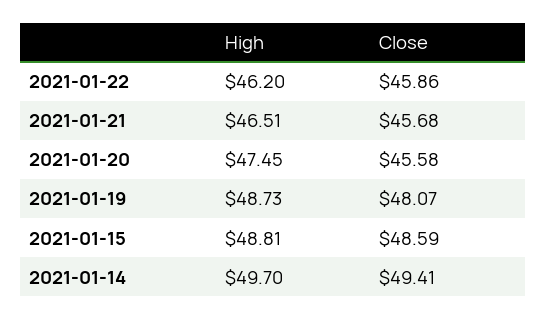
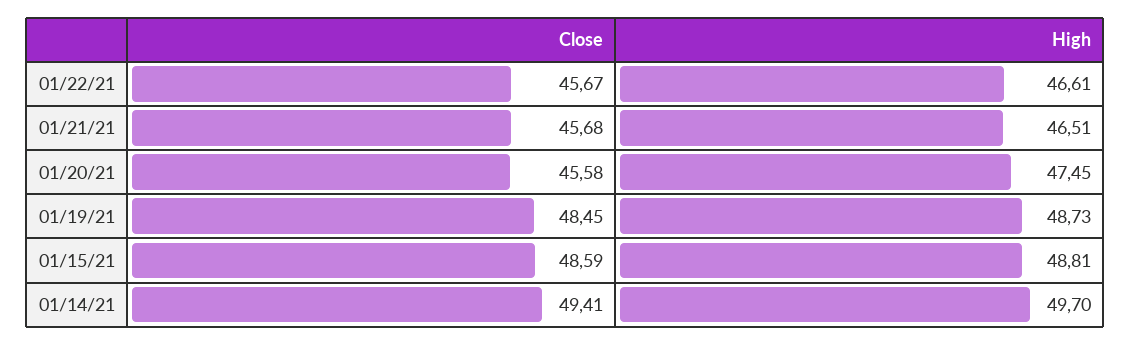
High, 2021-01-22: 46.2 -> 46.61
Close, 2021-01-22: 45.86 -> 45.67
Close, 2021-01-19: 48.07 -> 48.45

